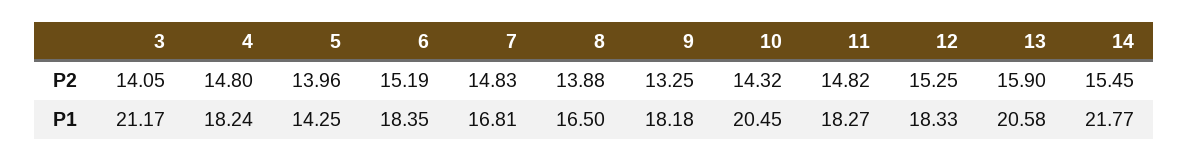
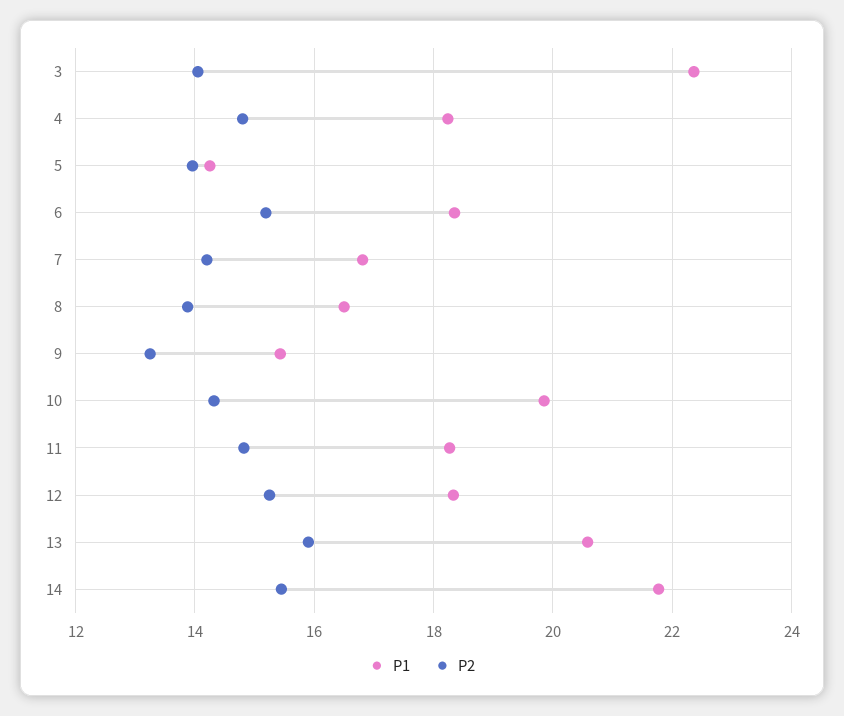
P2, 7: 14.83 -> 14.2
P1, 3: 21.17 -> 22.4
P1, 9: 18.18 -> 15.4
P1, 10: 20.45 -> 19.8

